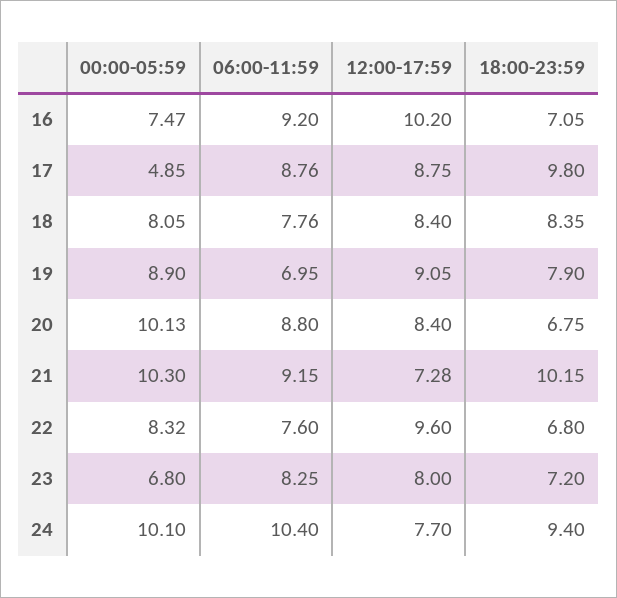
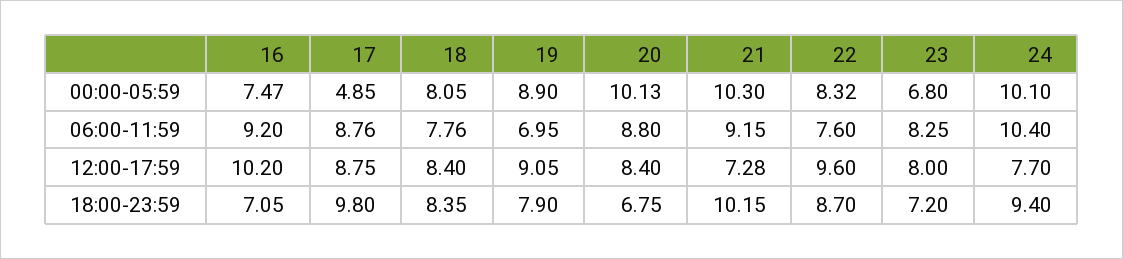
18:00-23:59, 22: 6.8 -> 8.7

